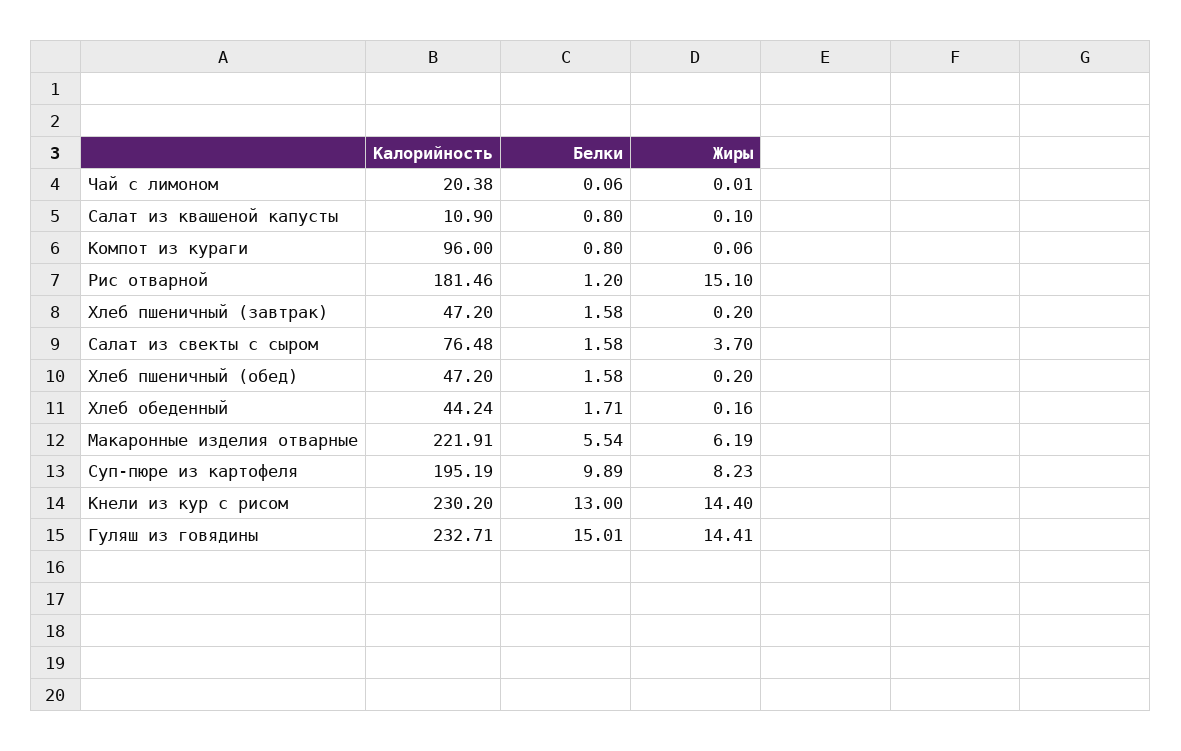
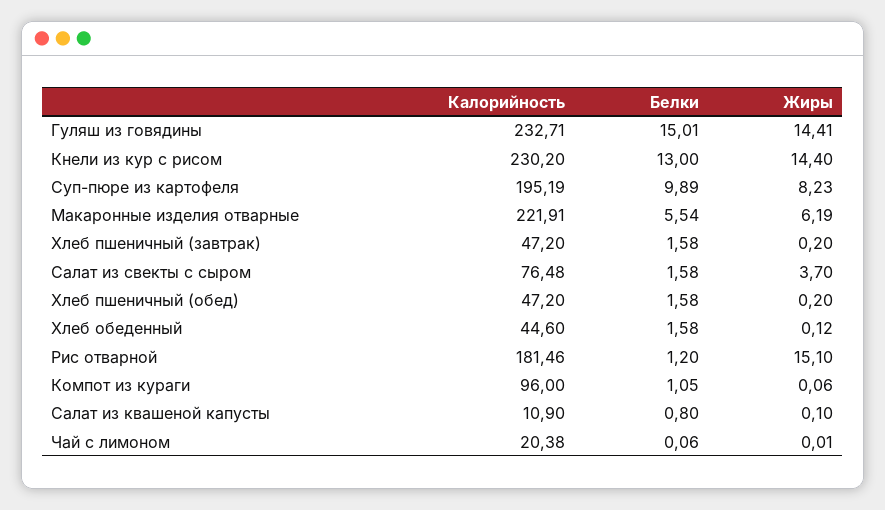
Белки, Компот из кураги: 0.8 -> 1.05
Калорийность, Хлеб обеденный: 44.24 -> 44.6
Белки, Хлеб обеденный: 1.71 -> 1.58
Жиры, Хлеб обеденный: 0.16 -> 0.12

